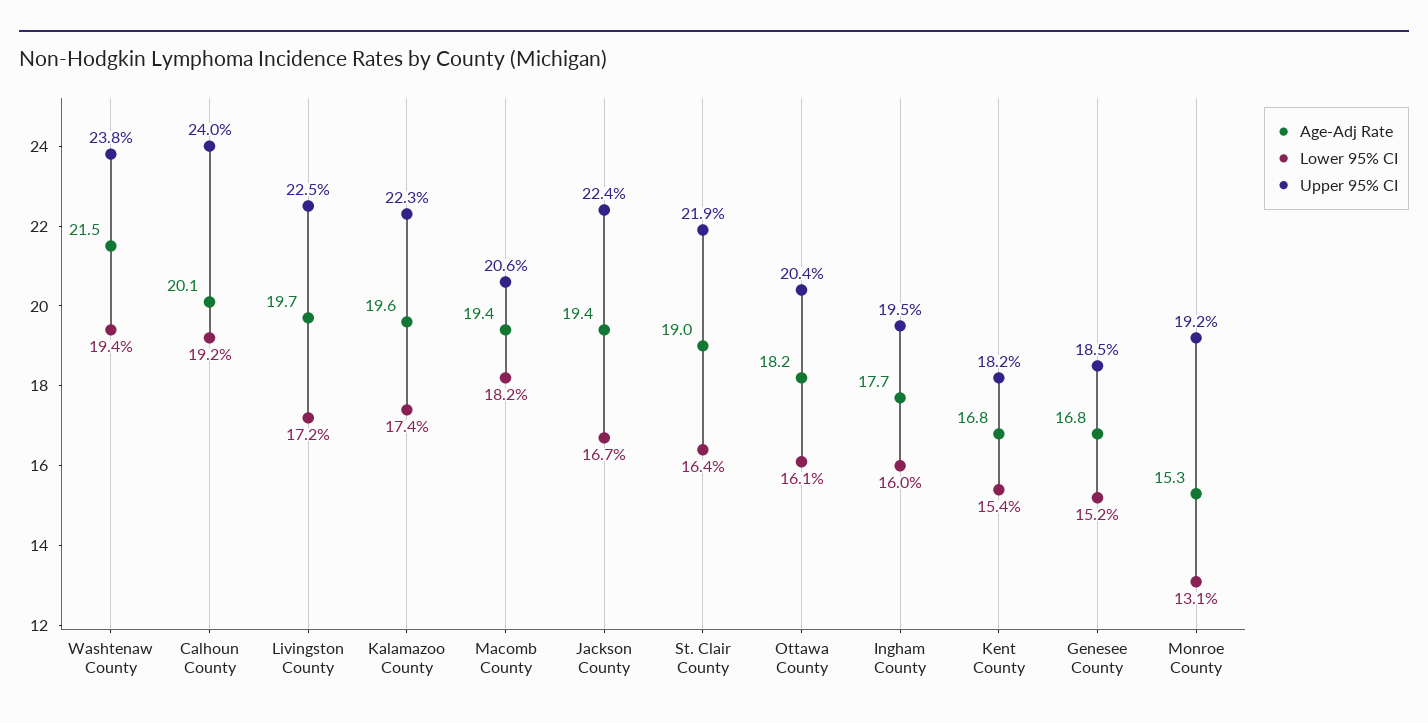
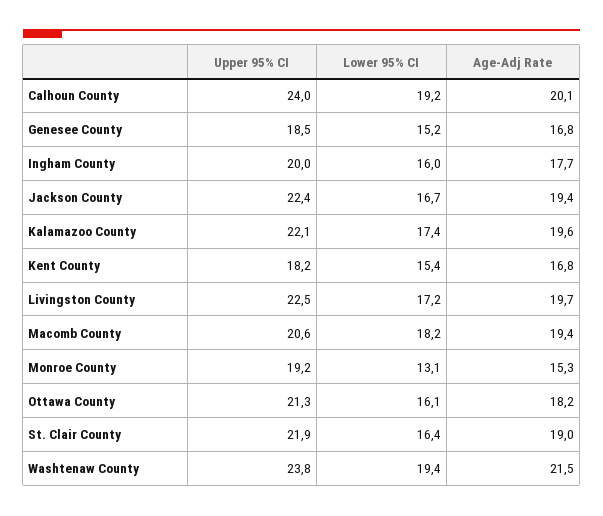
Upper 95% CI, Kalamazoo County: 22.3 -> 22.1
Upper 95% CI, Ottawa County: 20.4 -> 21.3
Upper 95% CI, Ingham County: 19.5 -> 20

